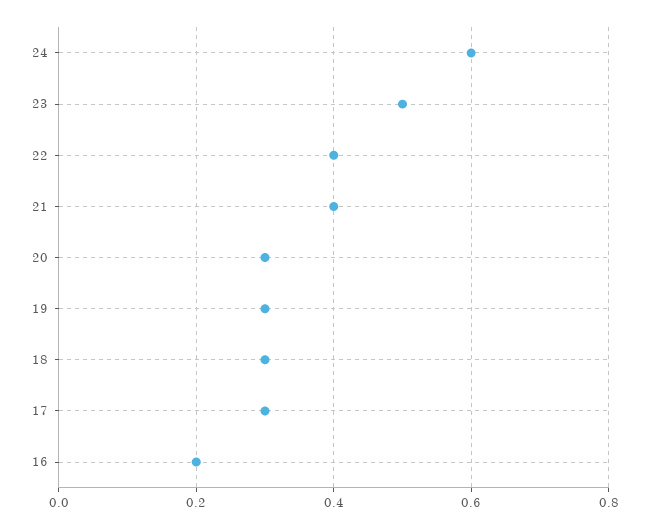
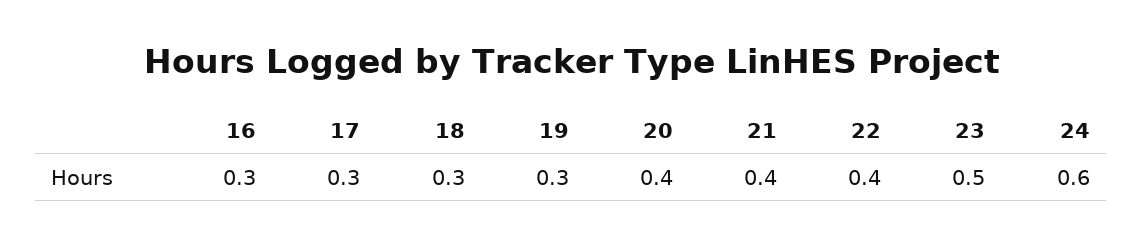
20: 0.3 -> 0.4
16: 0.2 -> 0.3

